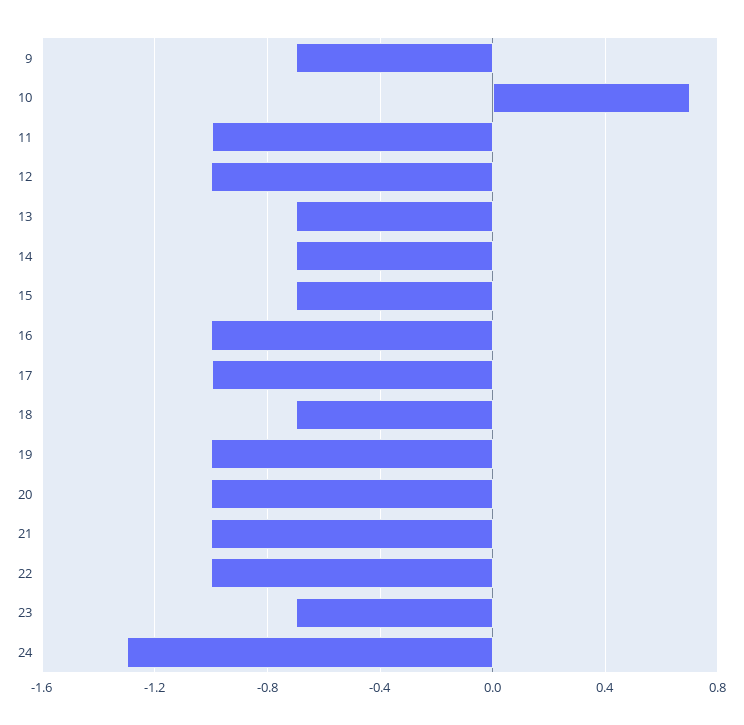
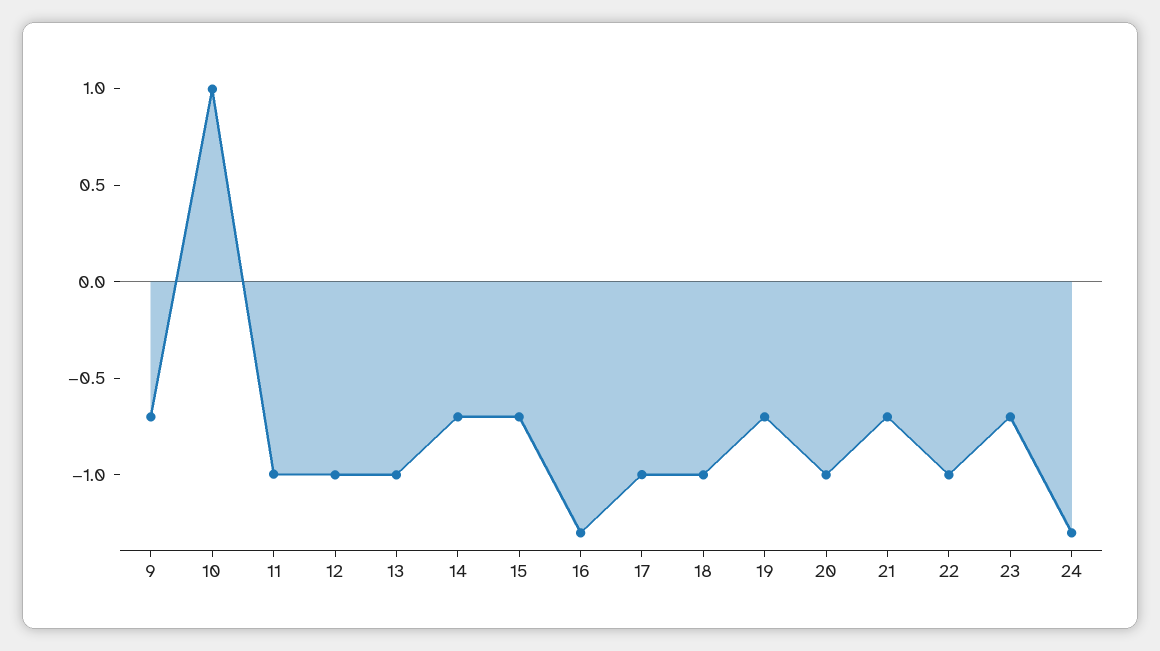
10: 0.7 -> 1
13: -0.7 -> -1
16: -1 -> -1.3
18: -0.7 -> -1
19: -1 -> -0.7
21: -1 -> -0.7

